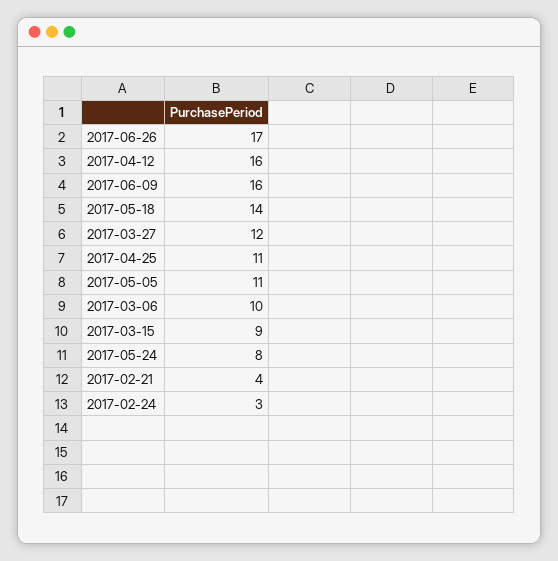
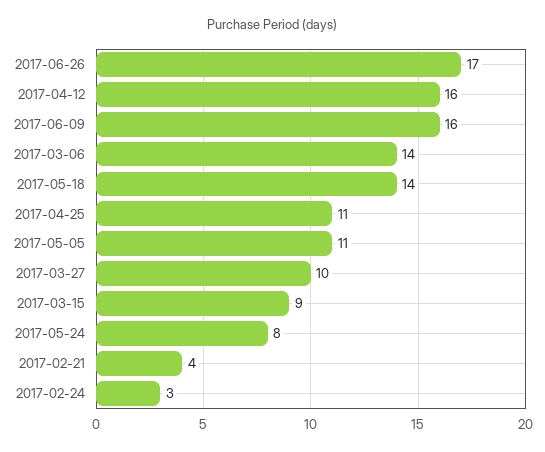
2017-03-27: 12 -> 10
2017-03-06: 10 -> 14

